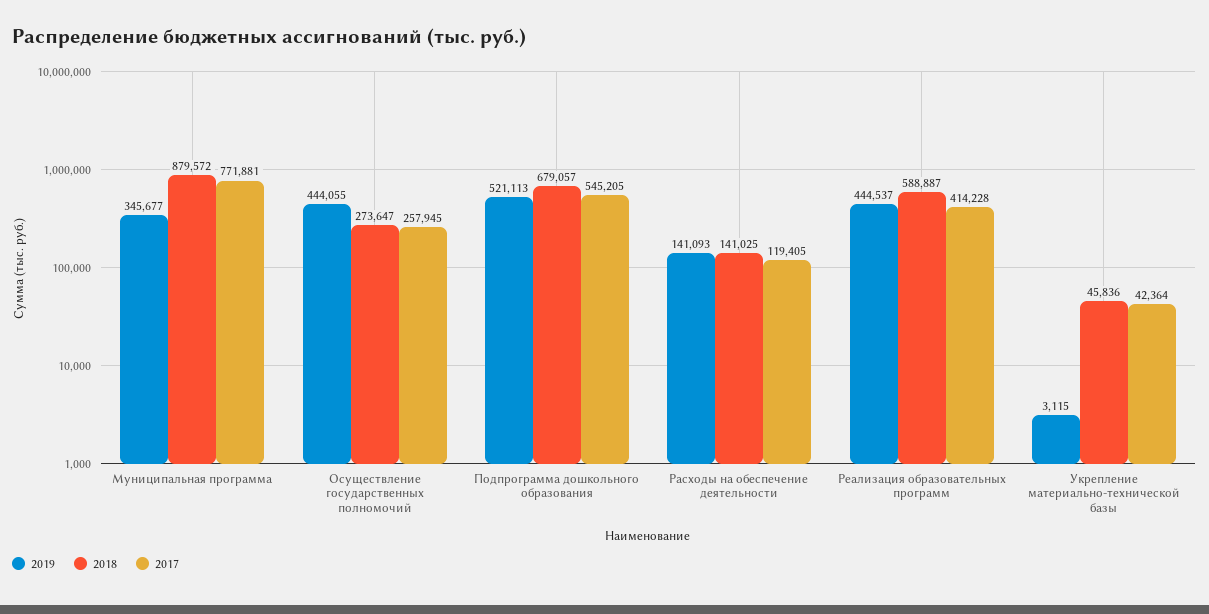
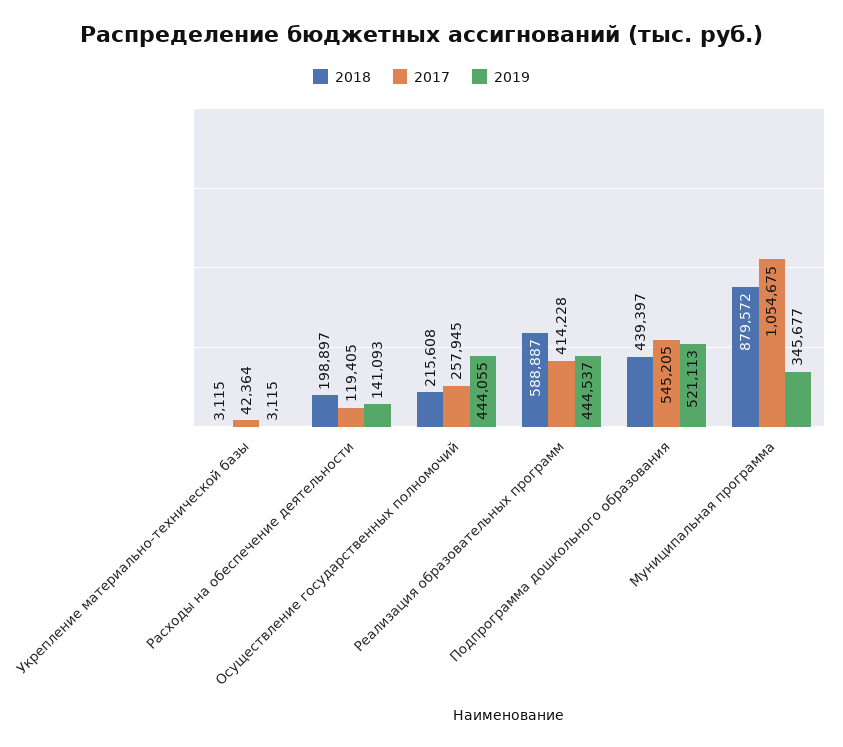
2017, Муниципальная программа: 771881 -> 1054675
2018, Осуществление государственных полномочий: 273647 -> 215608
2018, Подпрограмма дошкольного образования: 679057 -> 439397
2018, Расходы на обеспечение деятельности: 141025 -> 198897
2018, Укрепление материально-технической базы: 45836 -> 3115

